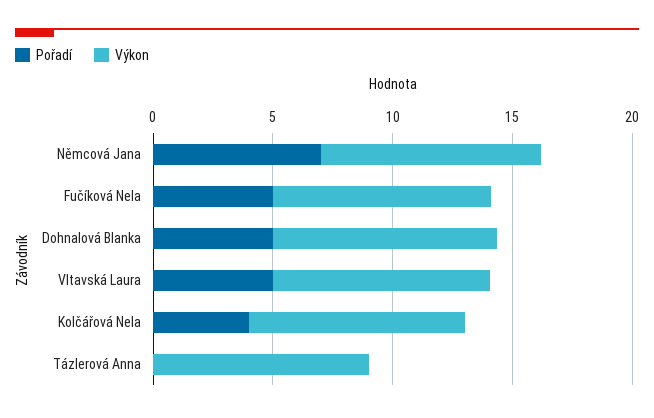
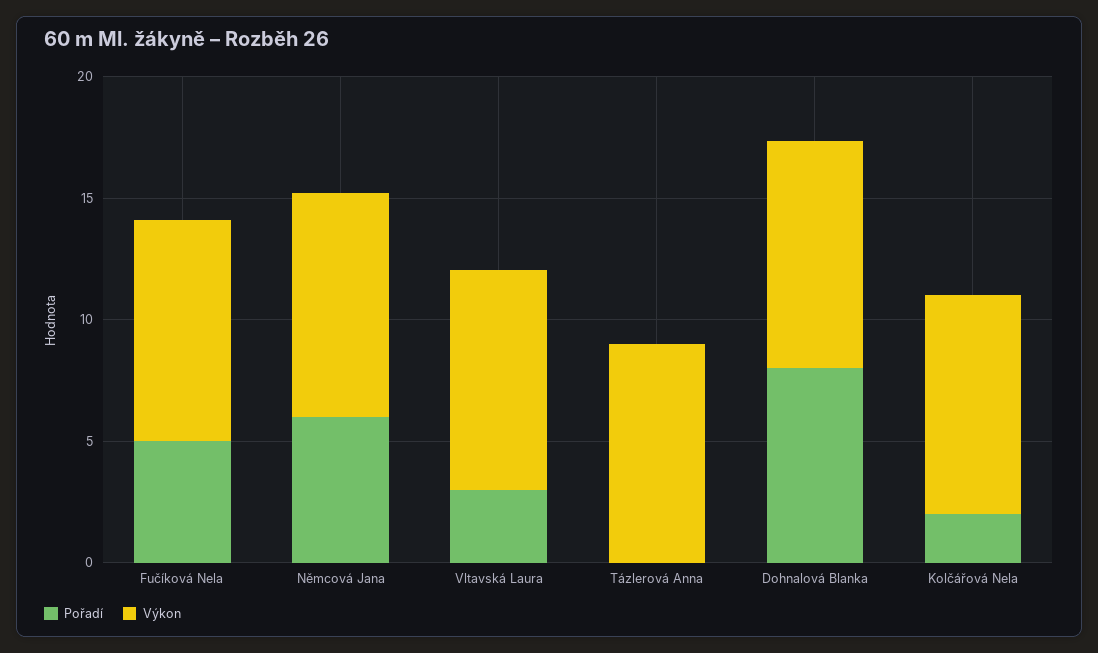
Pořadí, Němcová Jana: 7 -> 6
Pořadí, Dohnalová Blanka: 5 -> 8
Pořadí, Vltavská Laura: 5 -> 3
Pořadí, Kolčářová Nela: 4 -> 2

